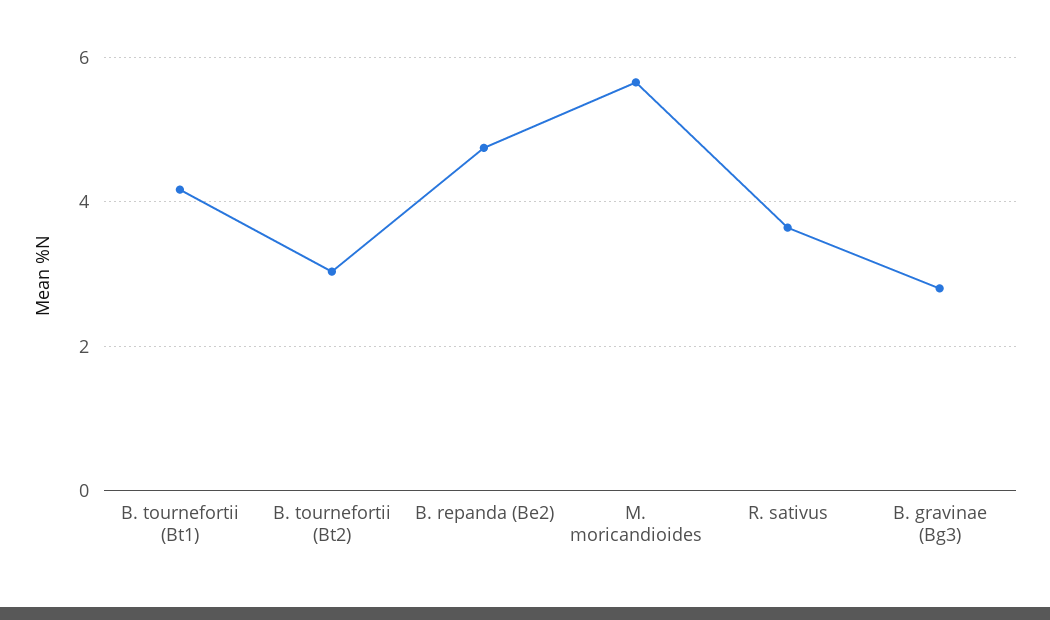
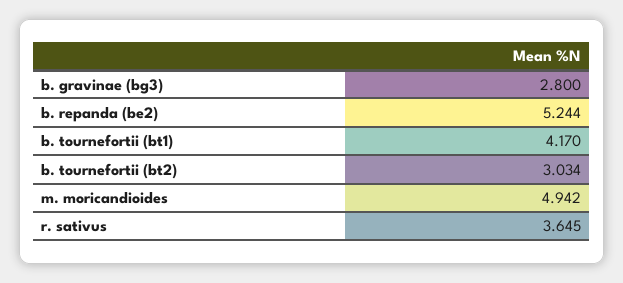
B. repanda (Be2): 4.8 -> 5.244
M. moricandioides: 5.6 -> 4.942

